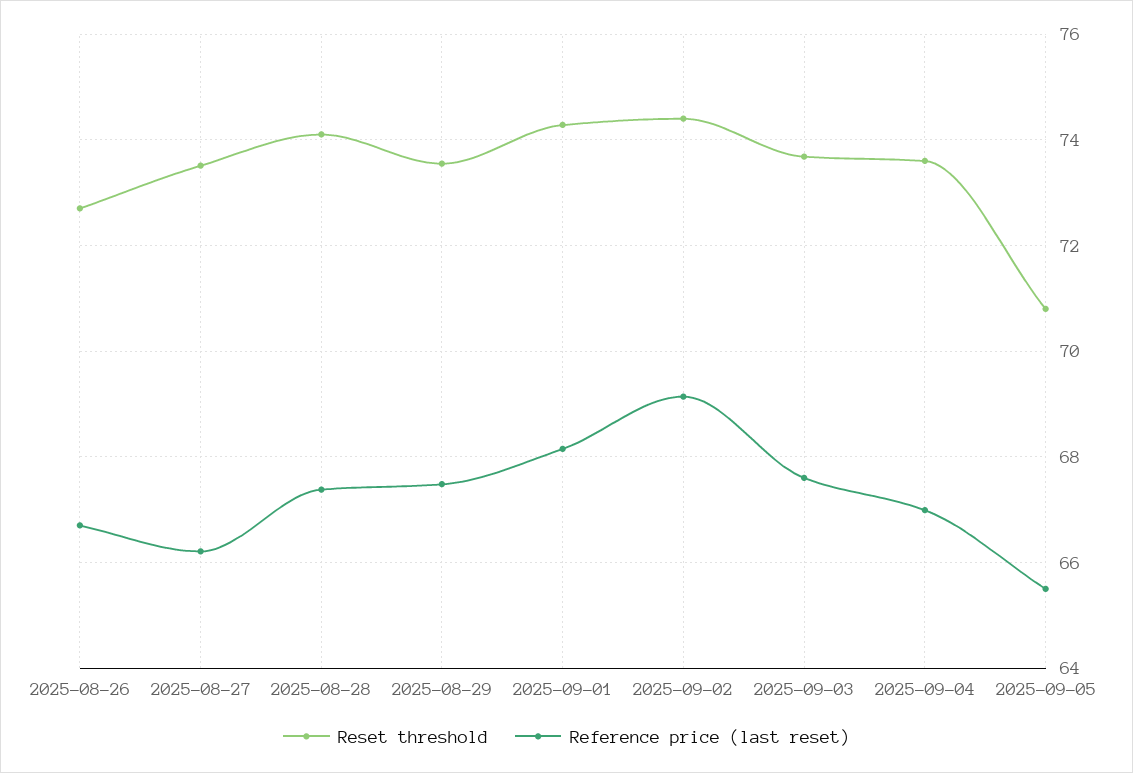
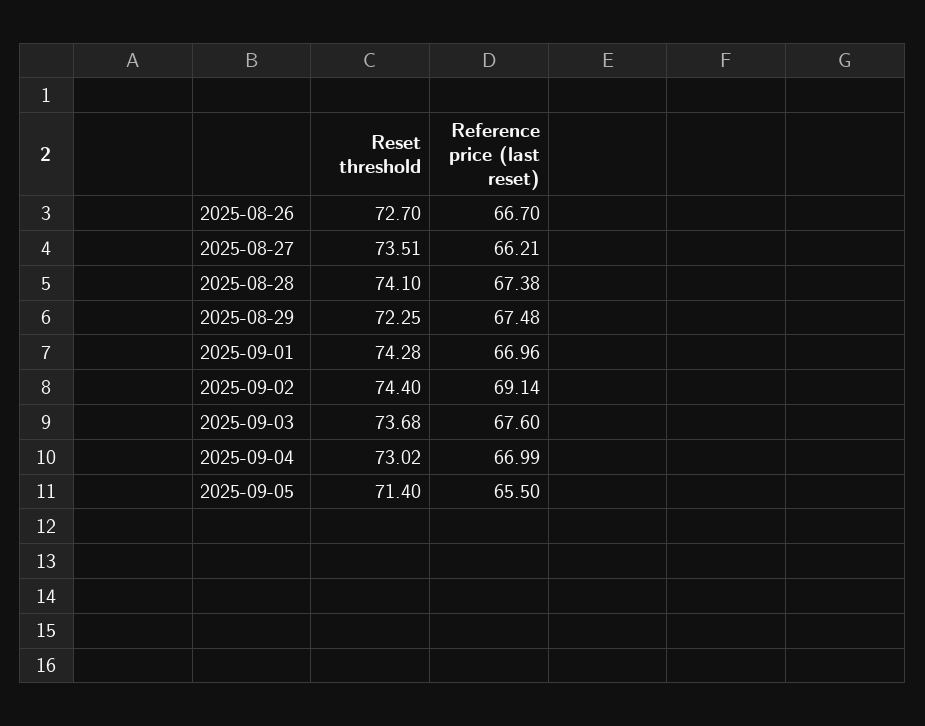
Reset threshold, 2025-08-29: 73.6 -> 72.25
Reference price (last reset), 2025-09-01: 68.2 -> 66.96
Reset threshold, 2025-09-04: 73.6 -> 73.02
Reset threshold, 2025-09-05: 70.8 -> 71.4

